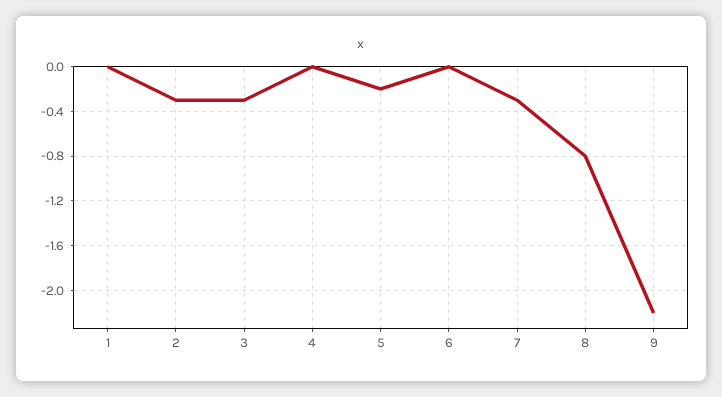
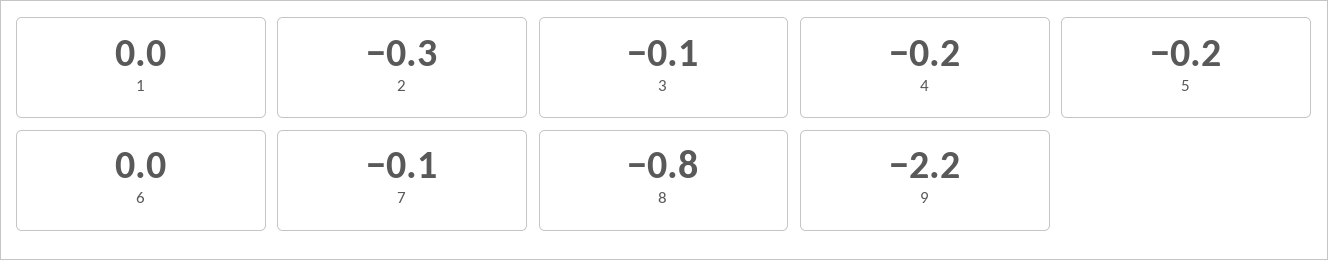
3: -0.3 -> -0.1
4: 0 -> -0.2
7: -0.3 -> -0.1

